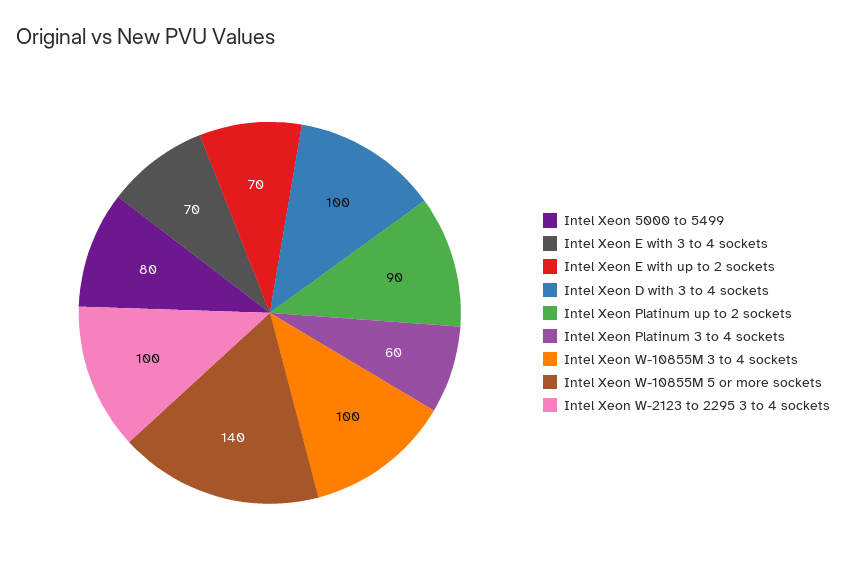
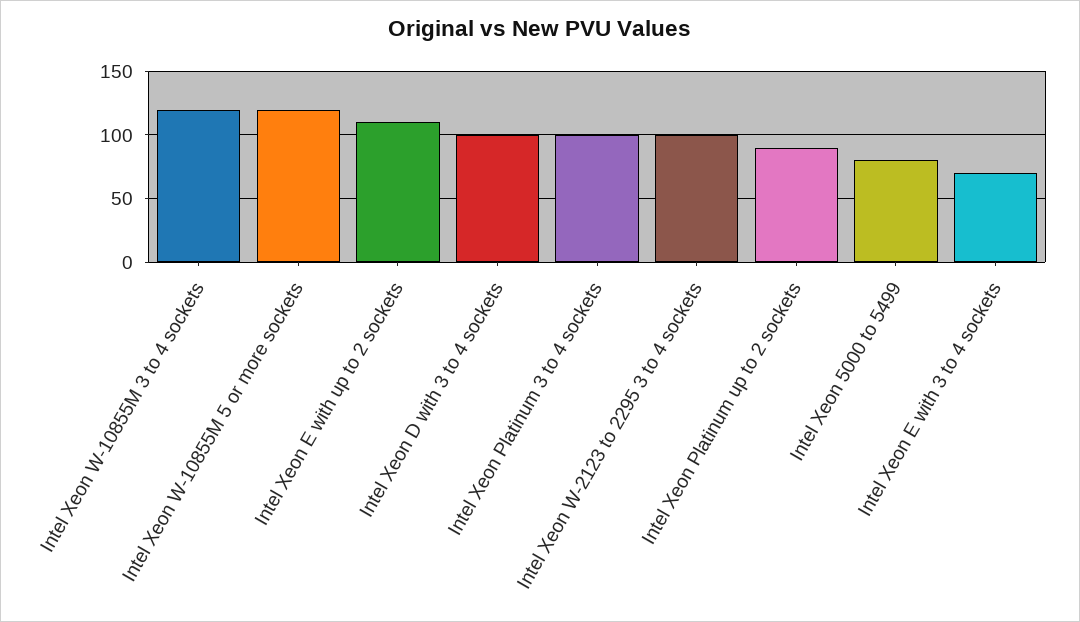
Intel Xeon E with up to 2 sockets: 70 -> 110
Intel Xeon Platinum 3 to 4 sockets: 60 -> 100
Intel Xeon W-10855M 3 to 4 sockets: 100 -> 120
Intel Xeon W-10855M 5 or more sockets: 140 -> 120

